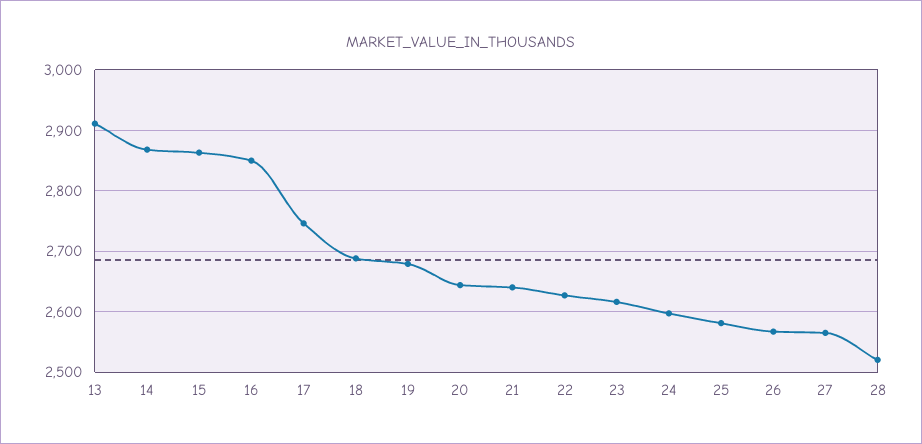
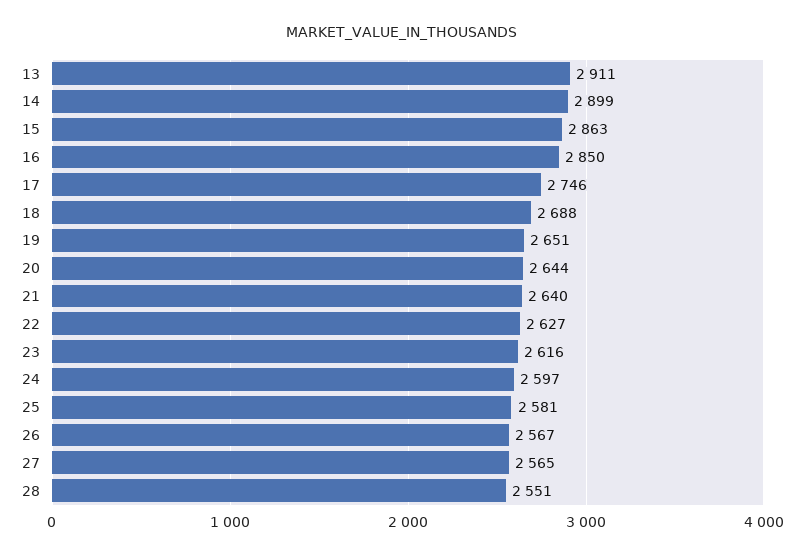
14: 2870 -> 2899
19: 2680 -> 2651
28: 2520 -> 2551

